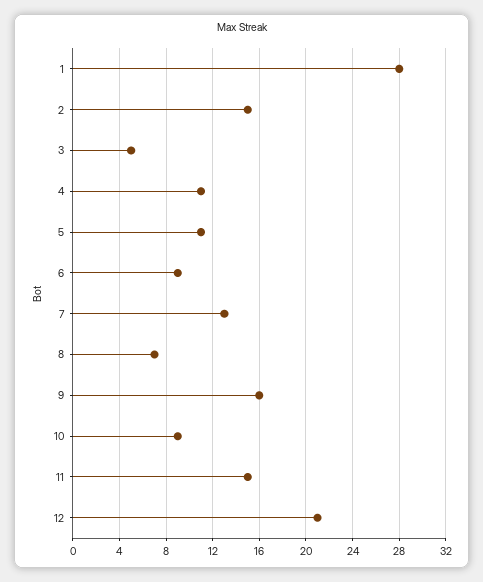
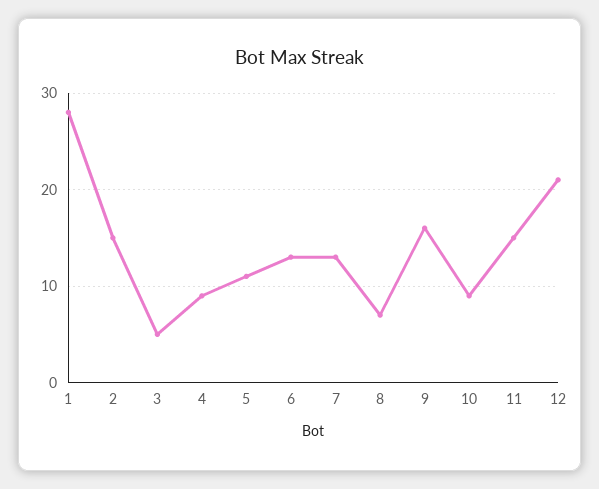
4: 11 -> 9
6: 9 -> 13

